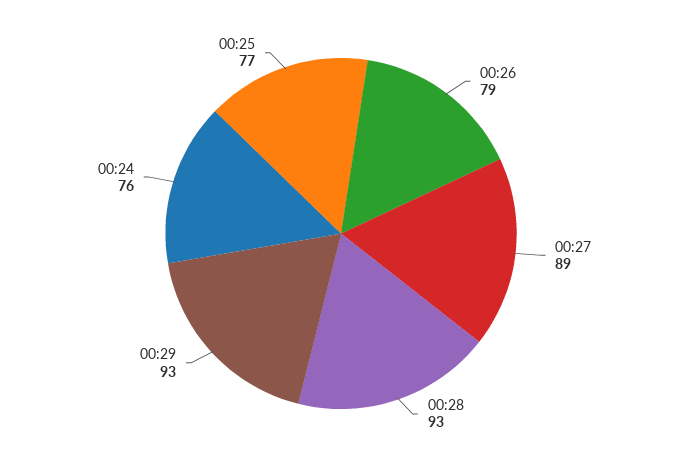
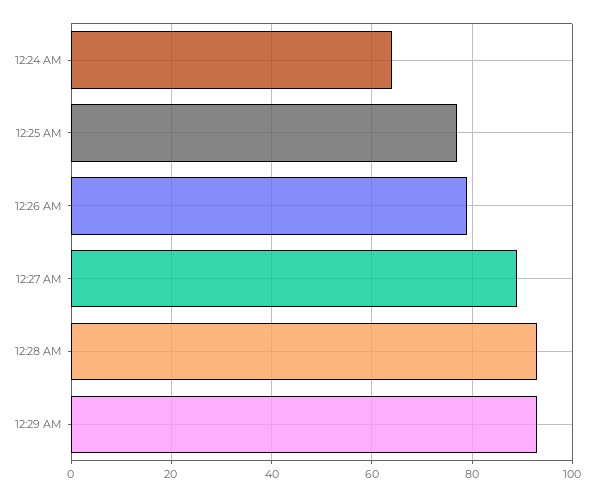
00:24: 76 -> 65

